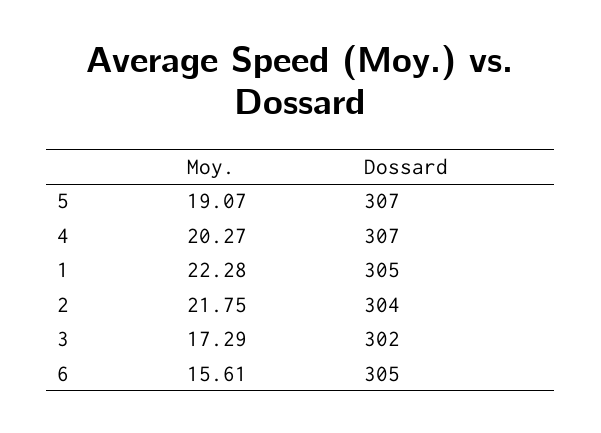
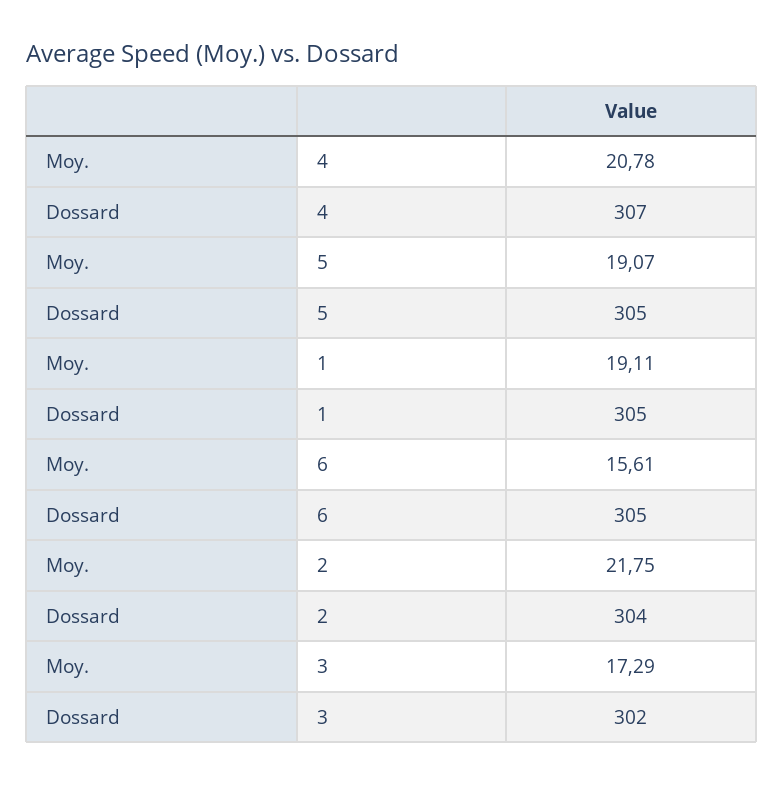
Dossard, 5: 307 -> 305
Moy., 4: 20.27 -> 20.78
Moy., 1: 22.28 -> 19.11

